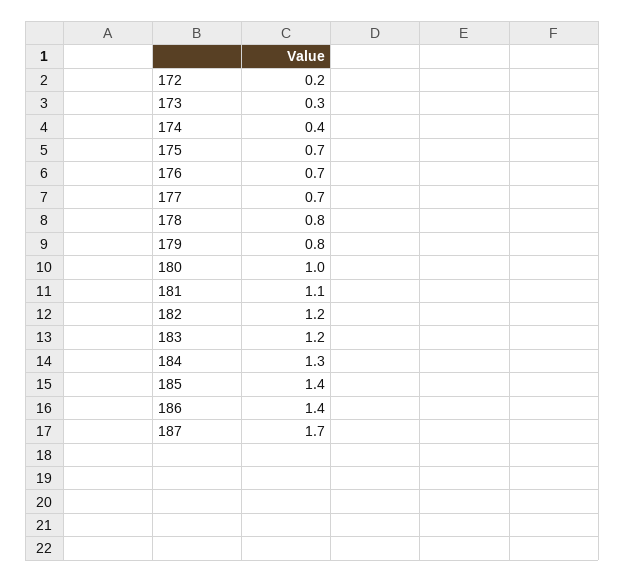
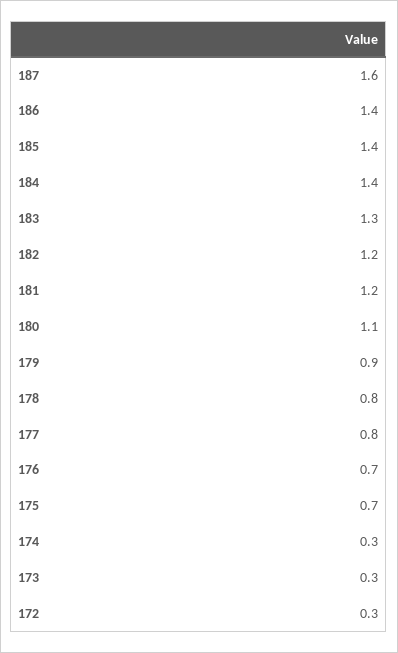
172: 0.2 -> 0.3
174: 0.4 -> 0.3
177: 0.7 -> 0.8
179: 0.8 -> 0.9
180: 1 -> 1.1
181: 1.1 -> 1.2
183: 1.2 -> 1.3
184: 1.3 -> 1.4
187: 1.7 -> 1.6

